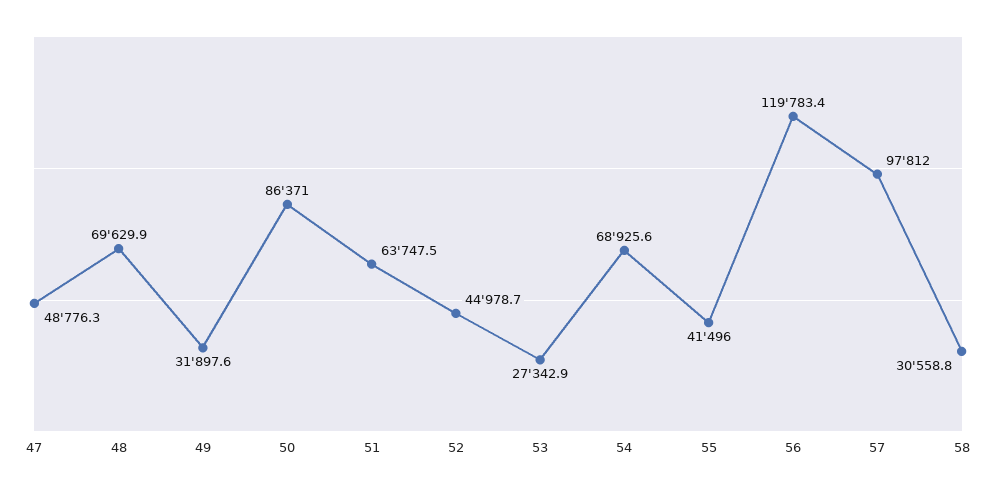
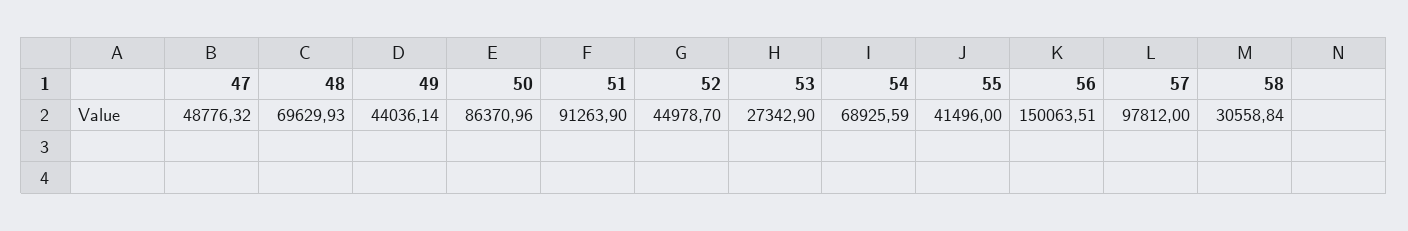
49: 31897.6 -> 44036.14
51: 63747.5 -> 91263.9
56: 119783.4 -> 150063.51

